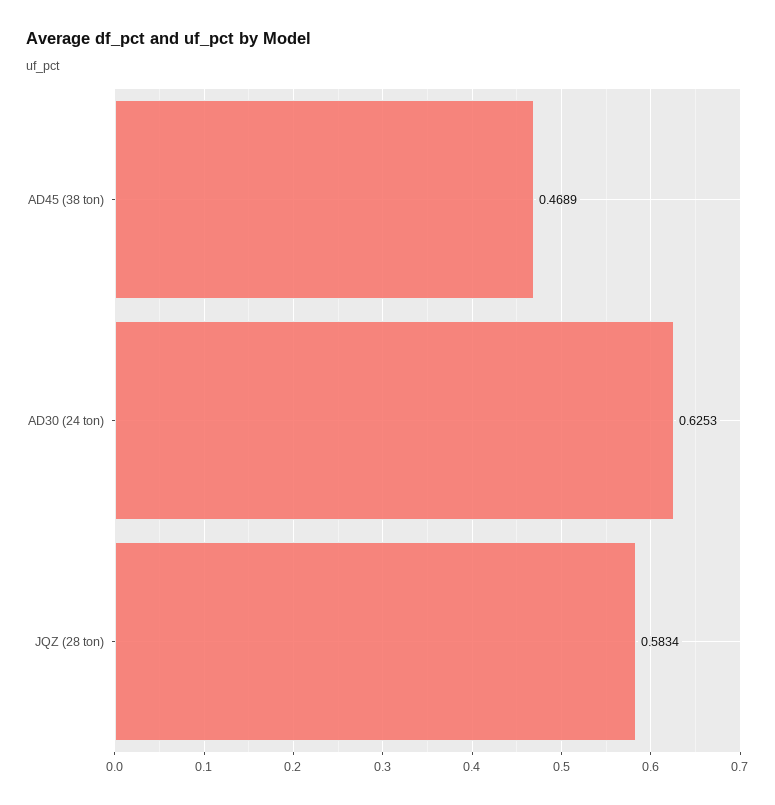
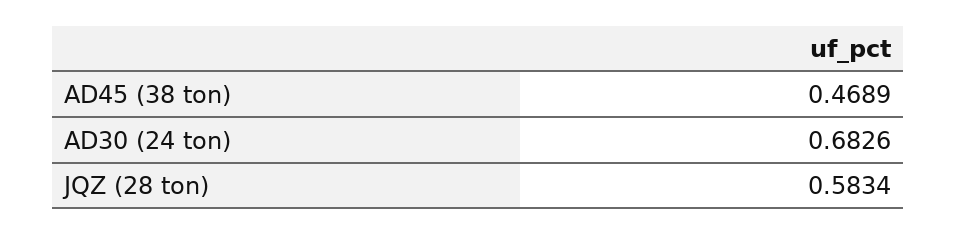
AD30 (24 ton): 0.6253 -> 0.6826

